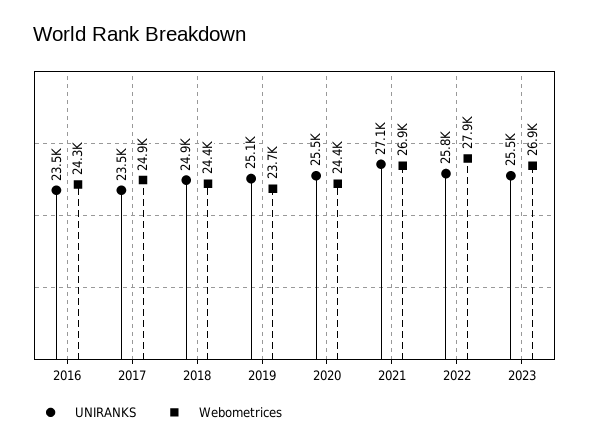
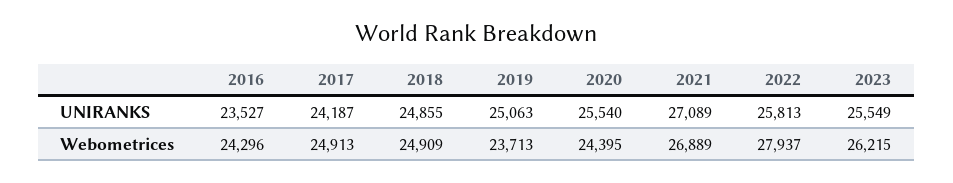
UNIRANKS, 2017: 23500 -> 24187
Webometrices, 2018: 24400 -> 24909
Webometrices, 2023: 26900 -> 26215

